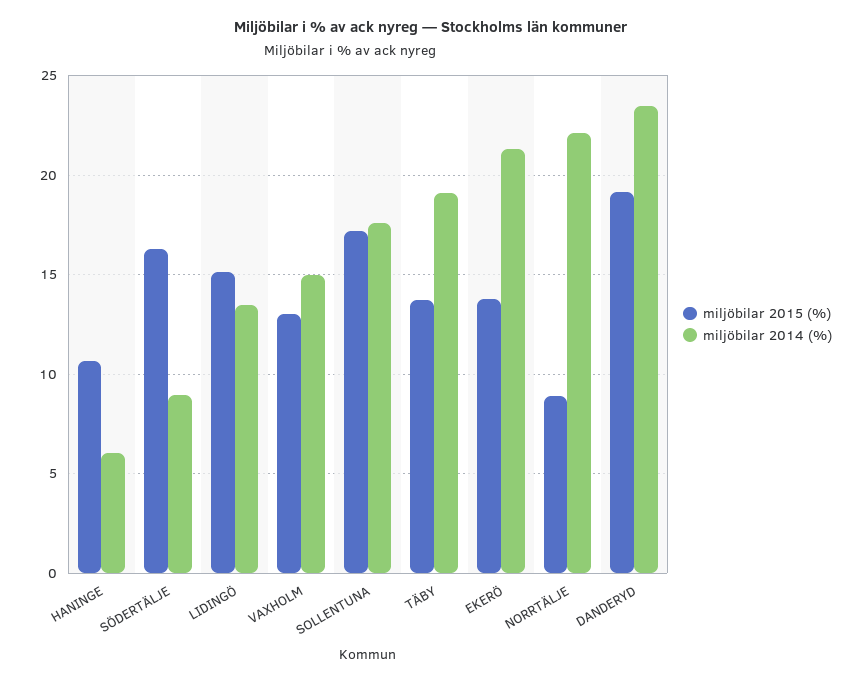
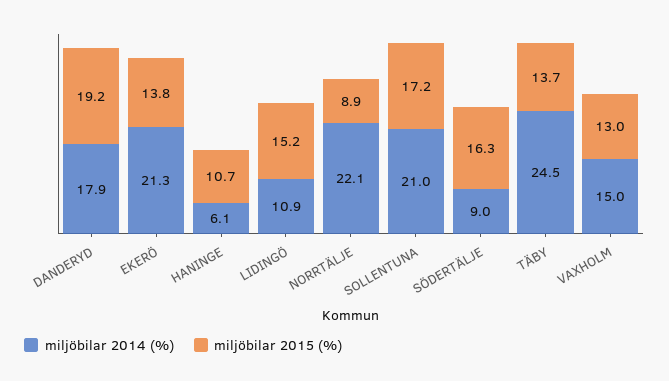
miljöbilar 2014 (%), LIDINGÖ: 13.5 -> 10.9
miljöbilar 2014 (%), SOLLENTUNA: 17.5 -> 21
miljöbilar 2014 (%), TÄBY: 19 -> 24.5
miljöbilar 2014 (%), DANDERYD: 23.5 -> 17.9

